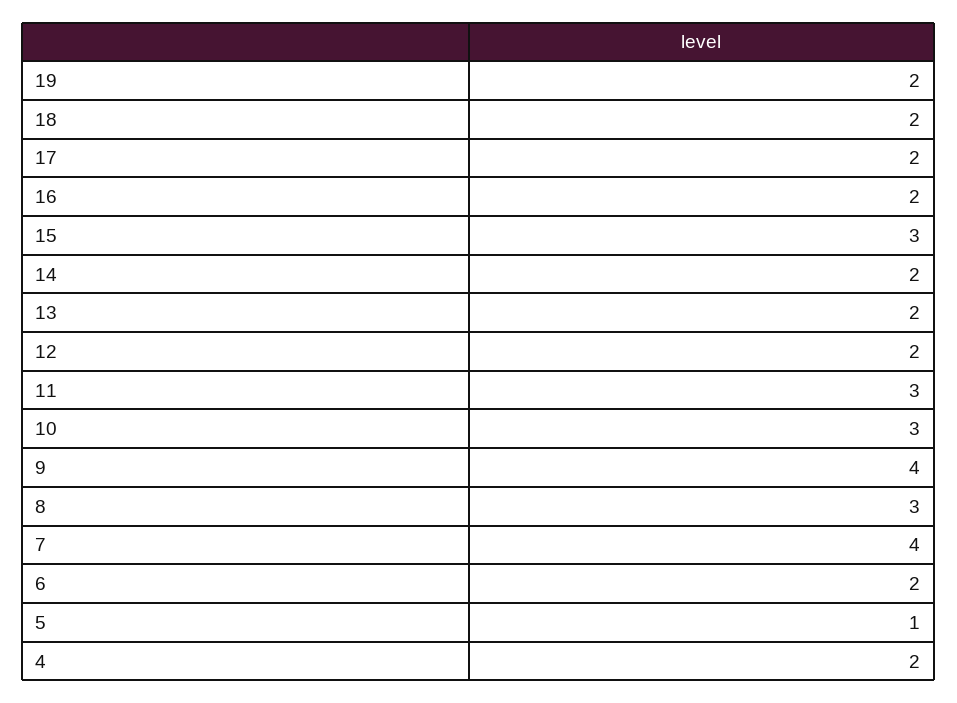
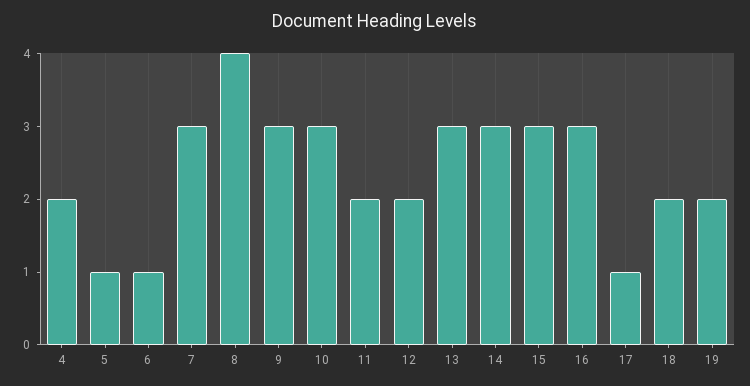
17: 2 -> 1
16: 2 -> 3
14: 2 -> 3
13: 2 -> 3
11: 3 -> 2
9: 4 -> 3
8: 3 -> 4
7: 4 -> 3
6: 2 -> 1

